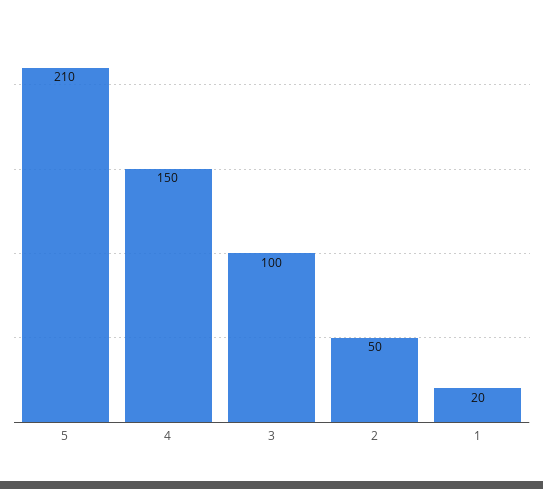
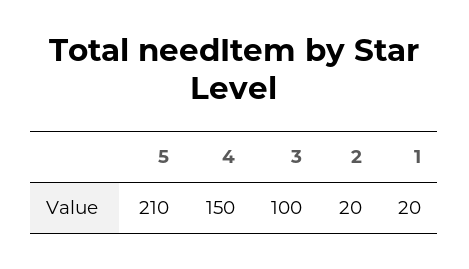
2: 50 -> 20

